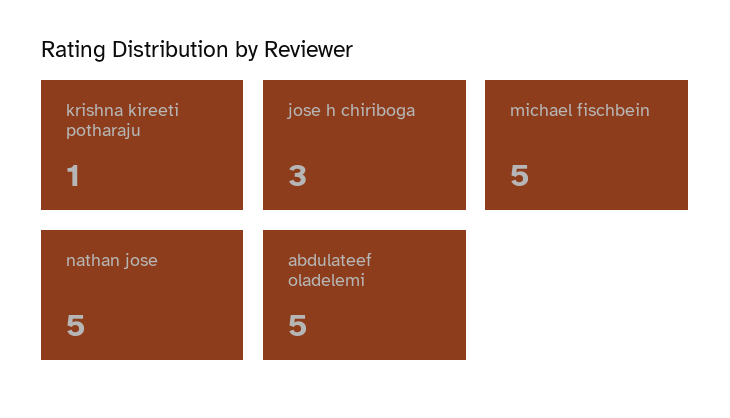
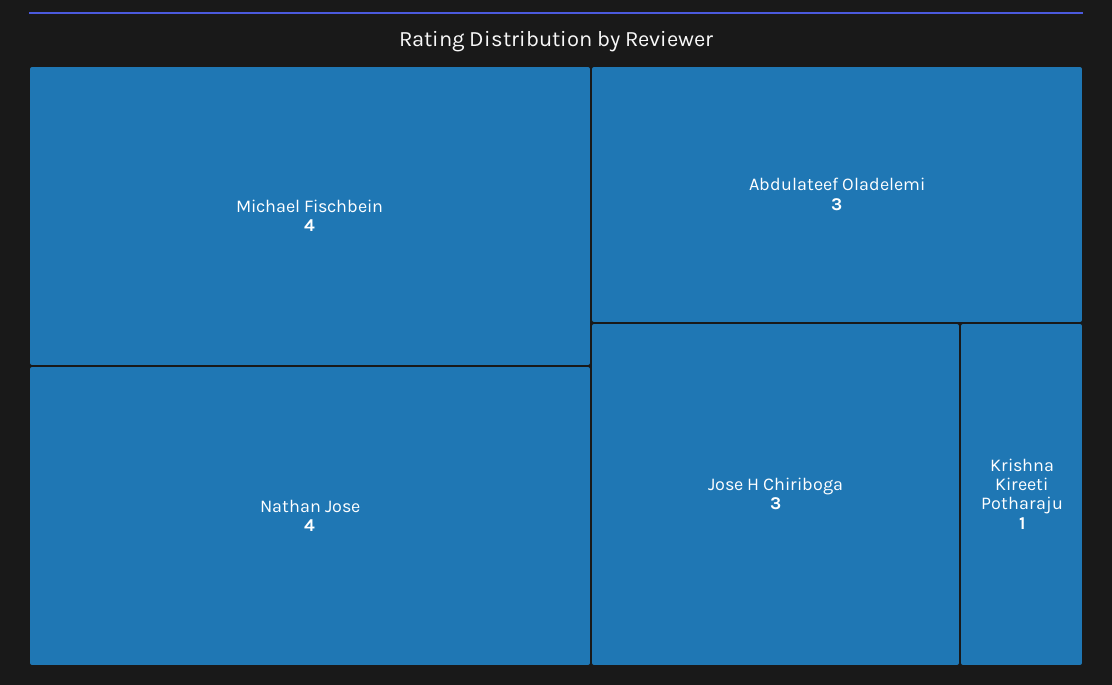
michael fischbein: 5 -> 4
nathan jose: 5 -> 4
abdulateef oladelemi: 5 -> 3

